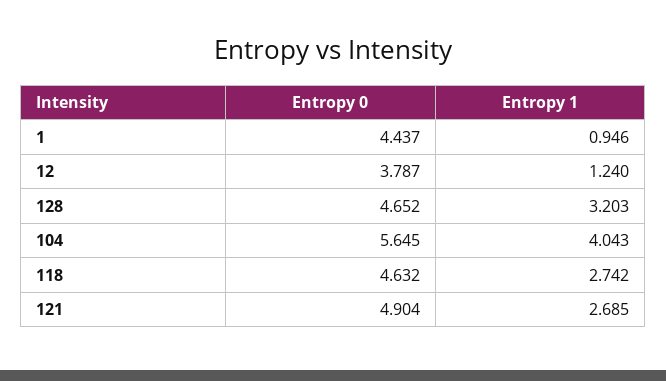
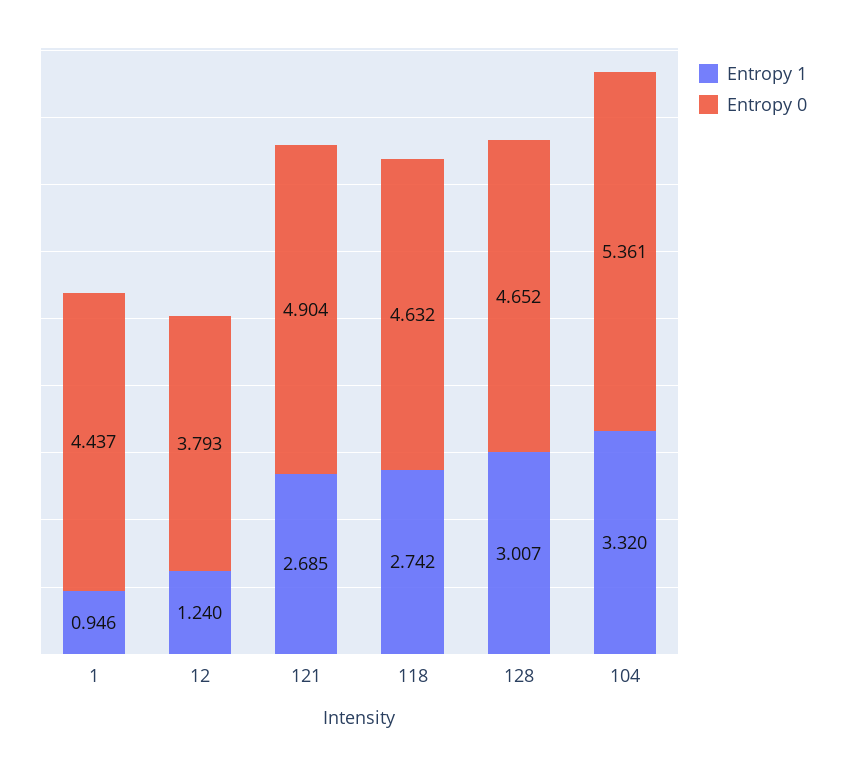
Entropy 0, 12: 3.787 -> 3.793
Entropy 1, 128: 3.203 -> 3.007
Entropy 0, 104: 5.645 -> 5.361
Entropy 1, 104: 4.043 -> 3.32

